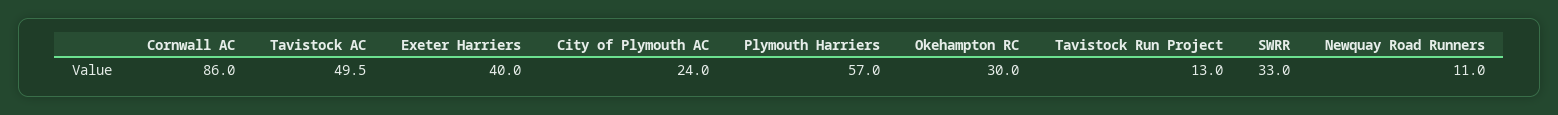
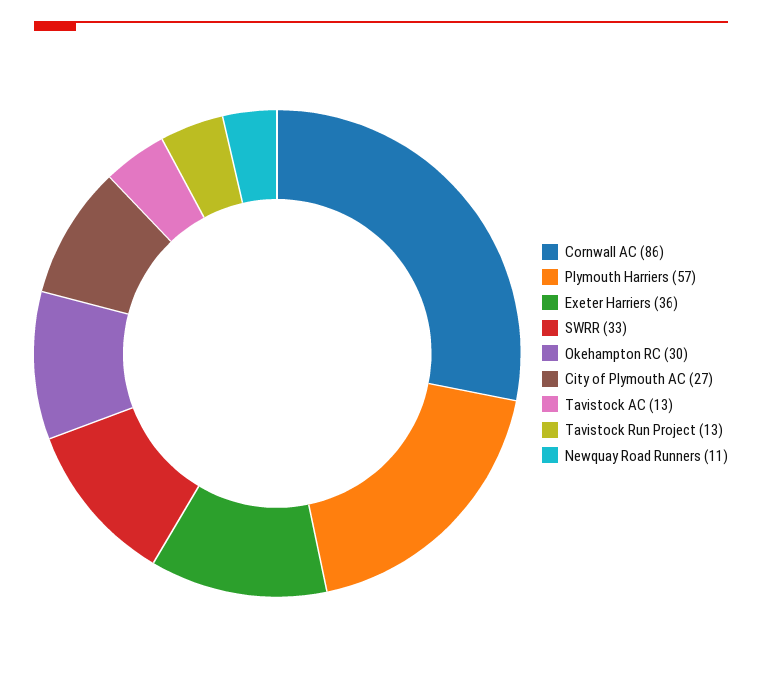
Tavistock AC: 49.5 -> 13
Exeter Harriers: 40 -> 36
City of Plymouth AC: 24 -> 27

